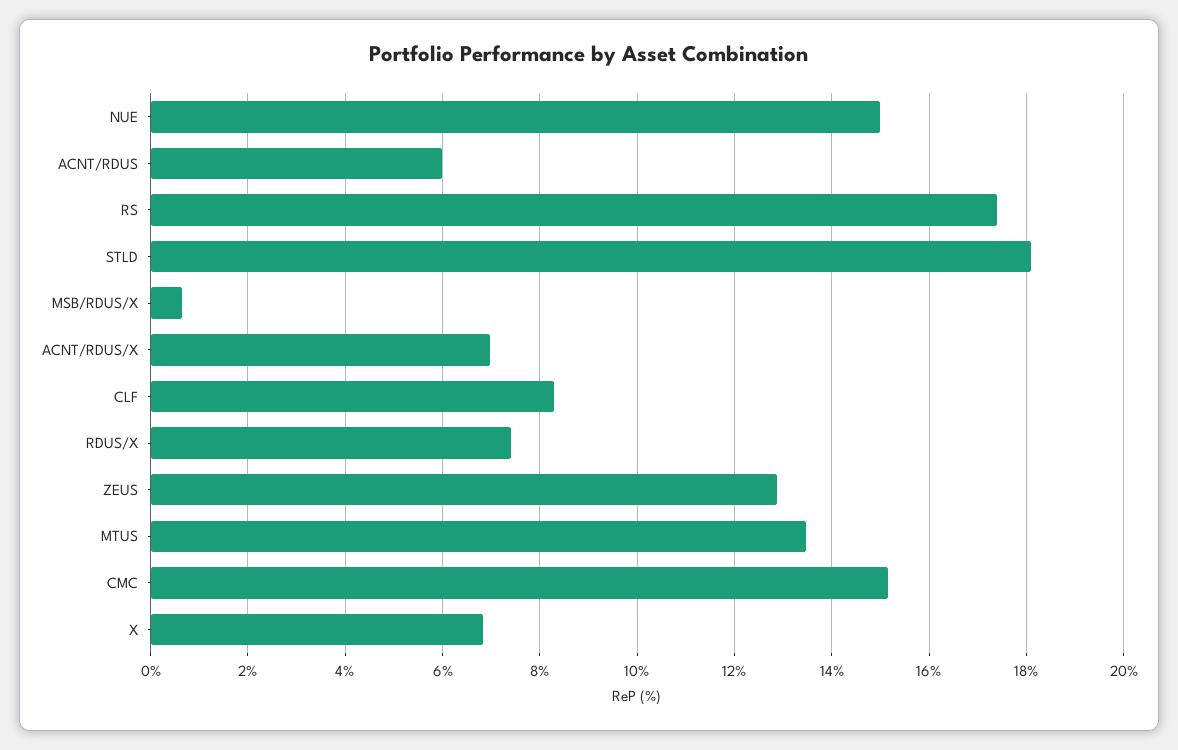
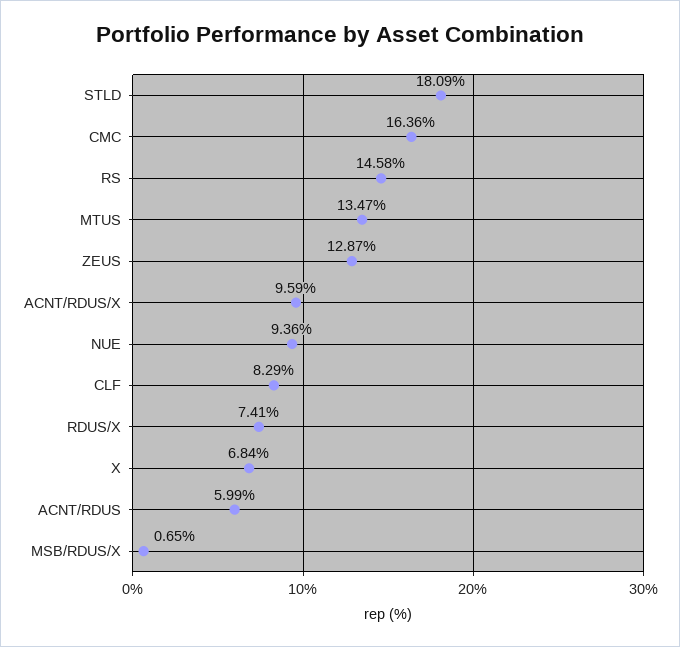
NUE: 15 -> 9.36
RS: 17.4 -> 14.58
ACNT/RDUS/X: 7 -> 9.59
CMC: 15.2 -> 16.36

